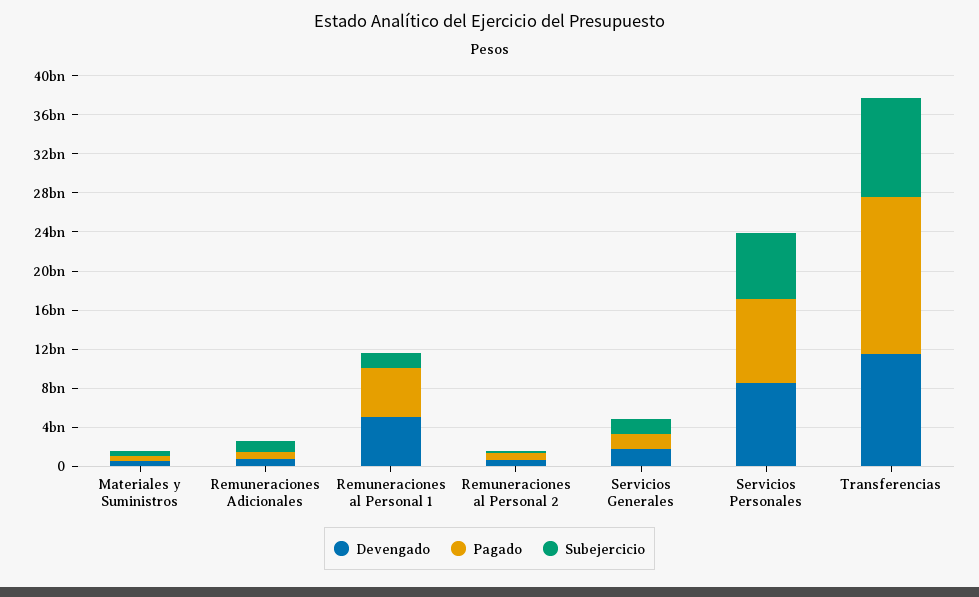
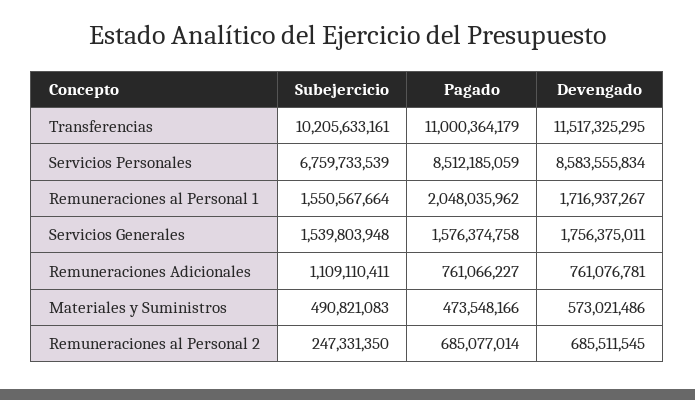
Devengado, Remuneraciones al Personal 1: 5000000000 -> 1716937267
Pagado, Remuneraciones al Personal 1: 5000000000 -> 2048035962
Pagado, Transferencias: 16000000000 -> 11000364179

